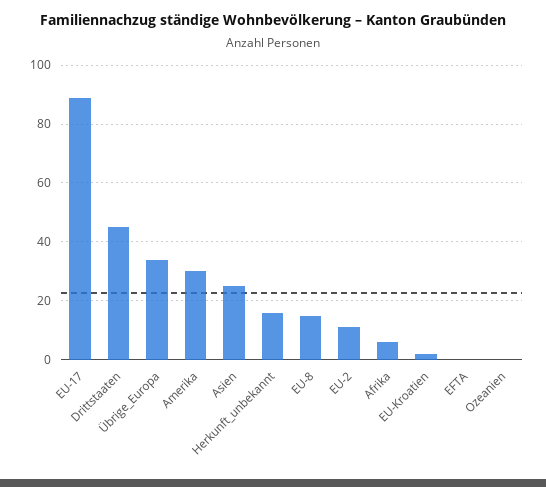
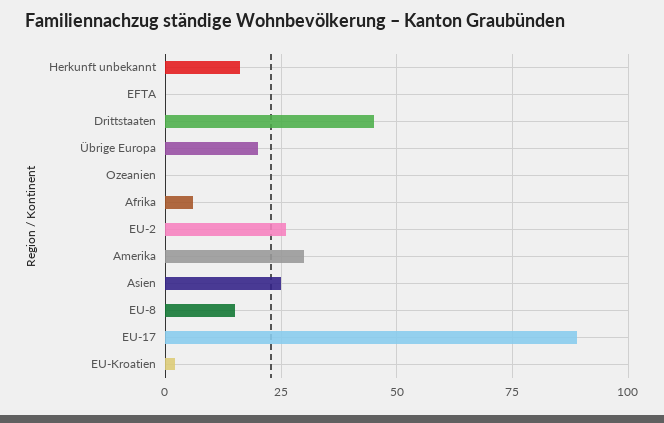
Übrige_Europa: 35 -> 20
EU-2: 10 -> 25

